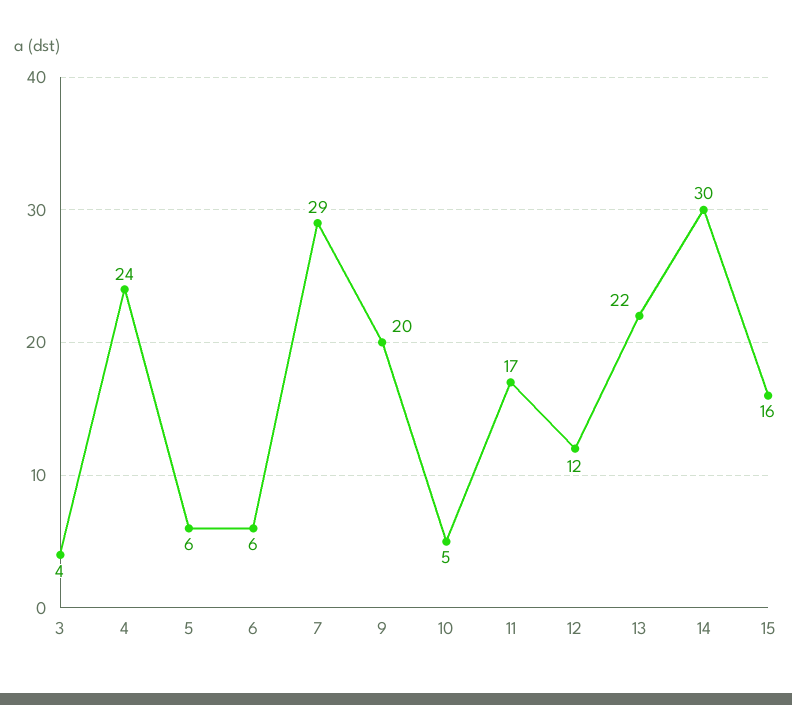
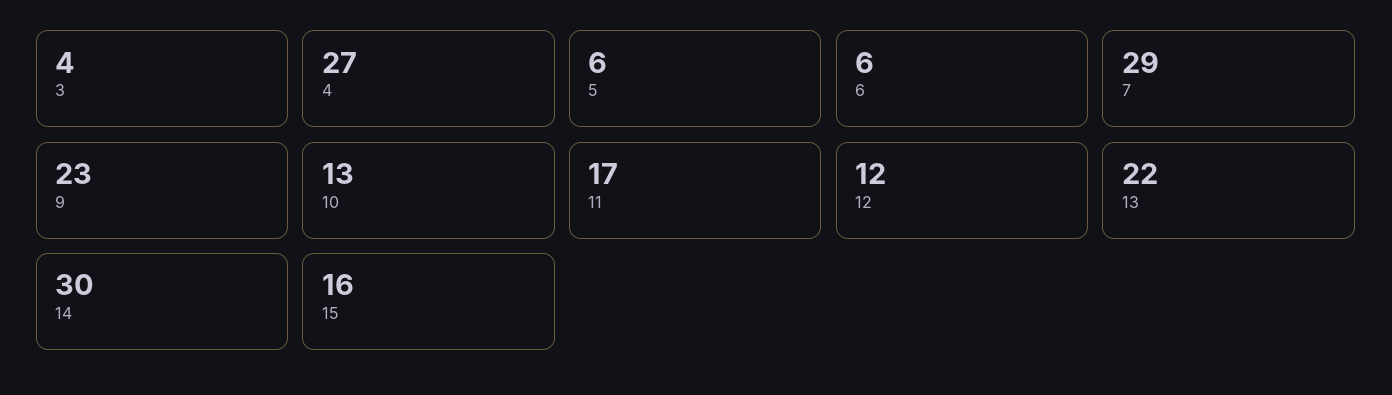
4: 24 -> 27
9: 20 -> 23
10: 5 -> 13

